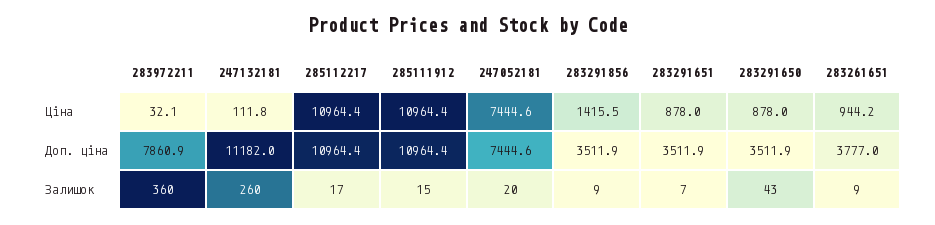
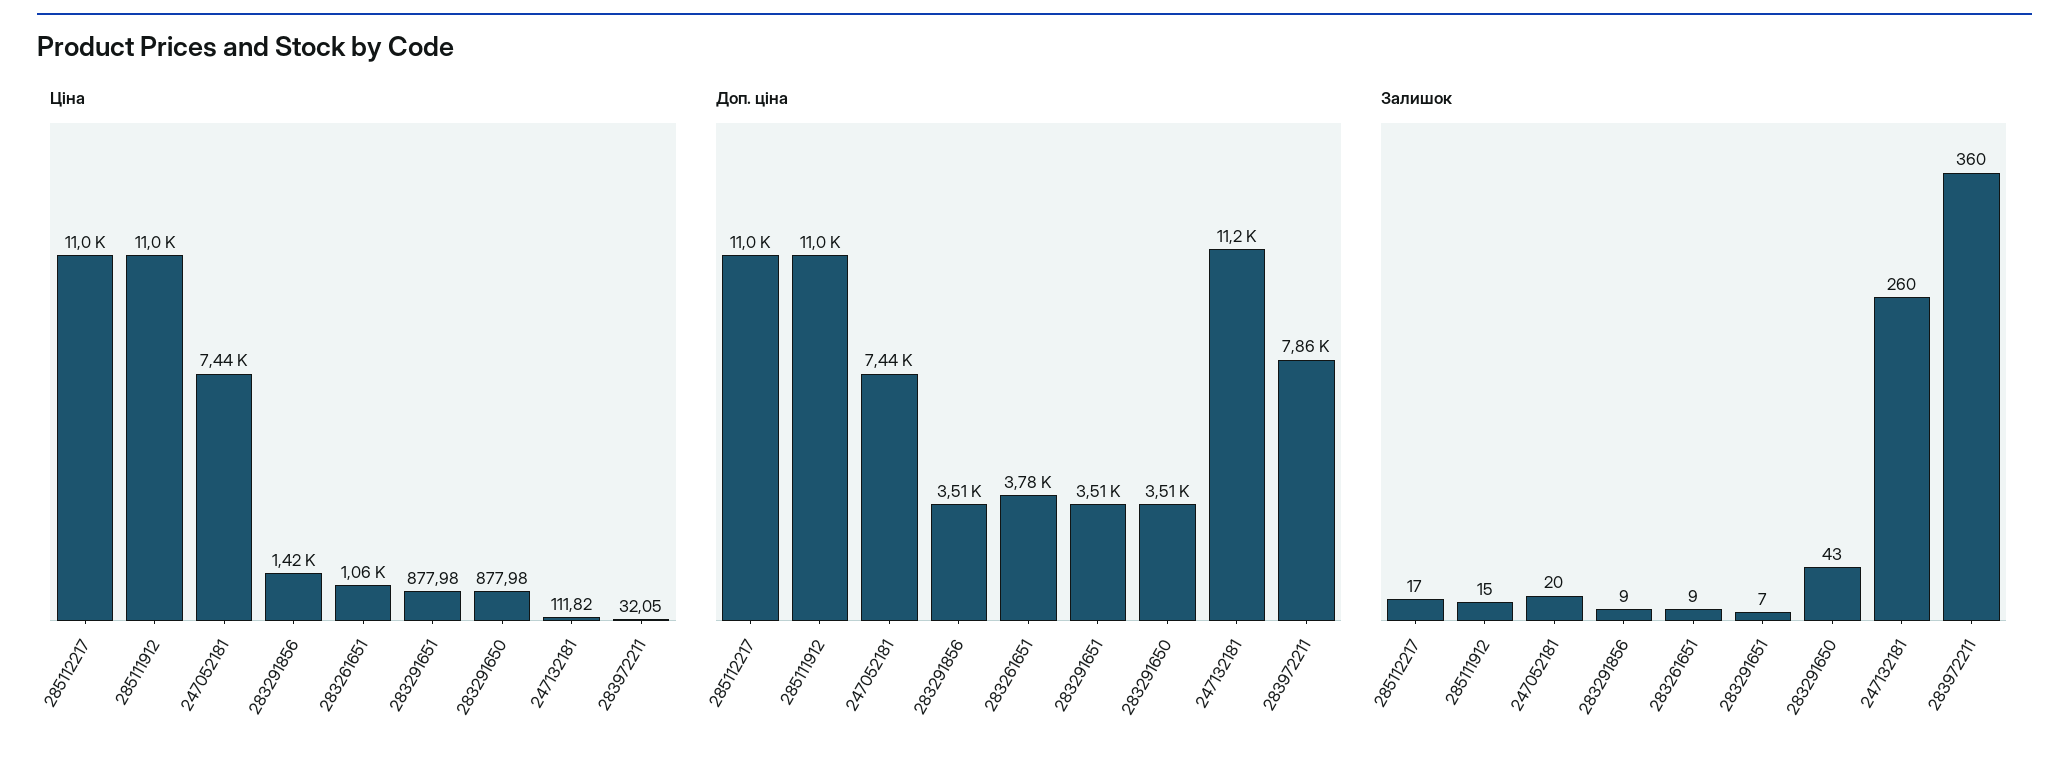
Ціна, 283261651: 944.2 -> 1060

